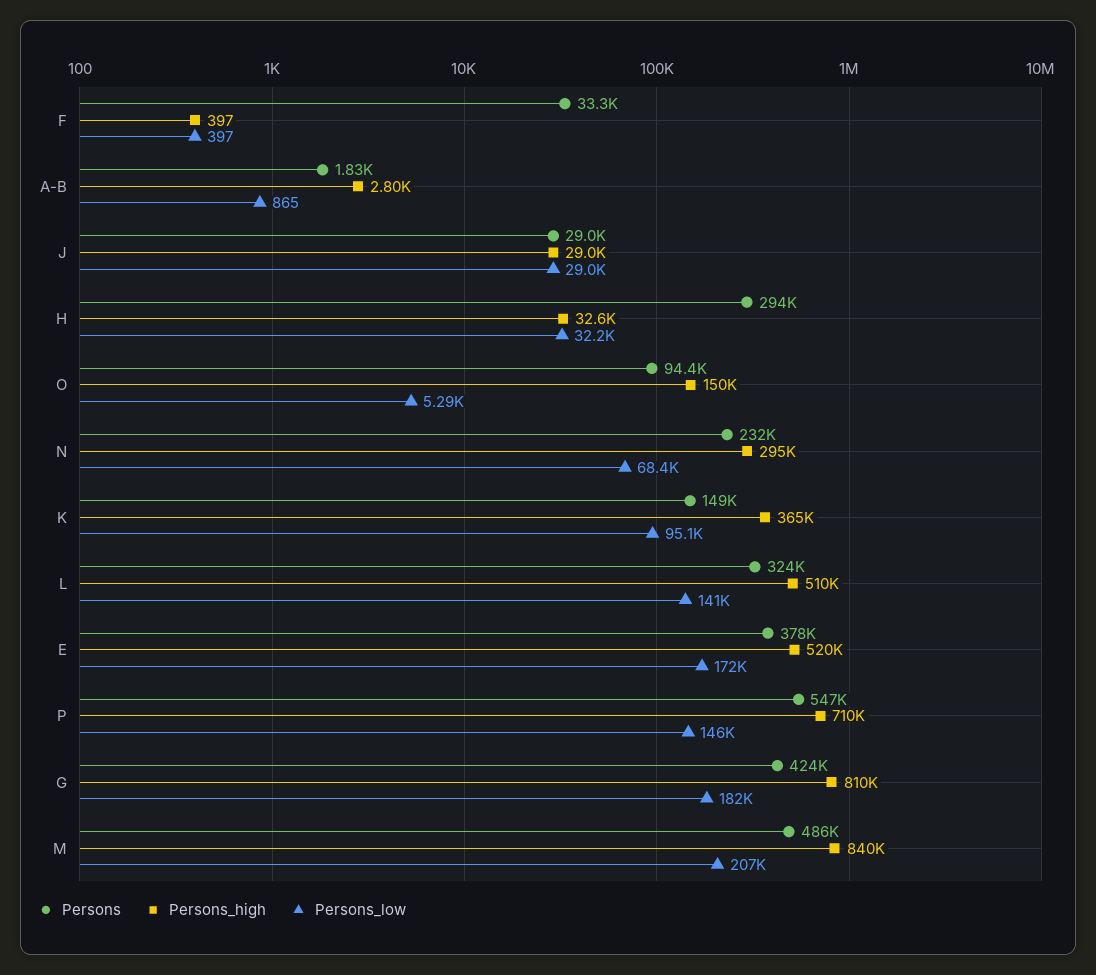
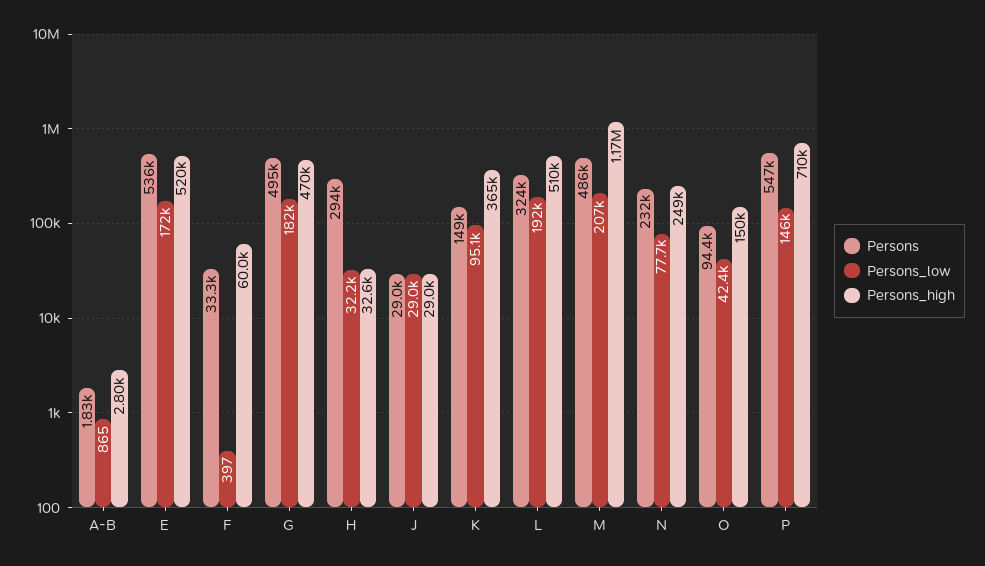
Persons_high, F: 397 -> 60000
Persons_low, O: 5290 -> 42400
Persons_high, N: 295000 -> 249000
Persons_low, N: 68400 -> 77700
Persons_low, L: 141000 -> 192000
Persons, E: 378000 -> 536000
Persons, G: 424000 -> 495000
Persons_high, G: 810000 -> 470000
Persons_high, M: 840000 -> 1170000

